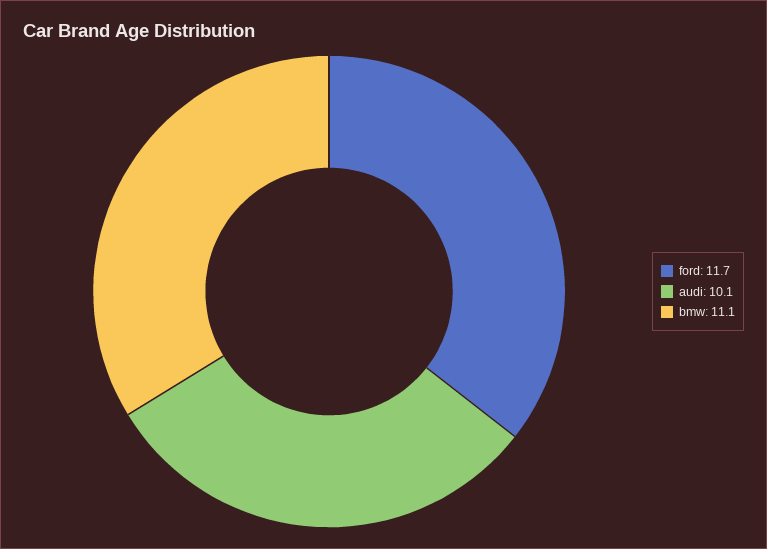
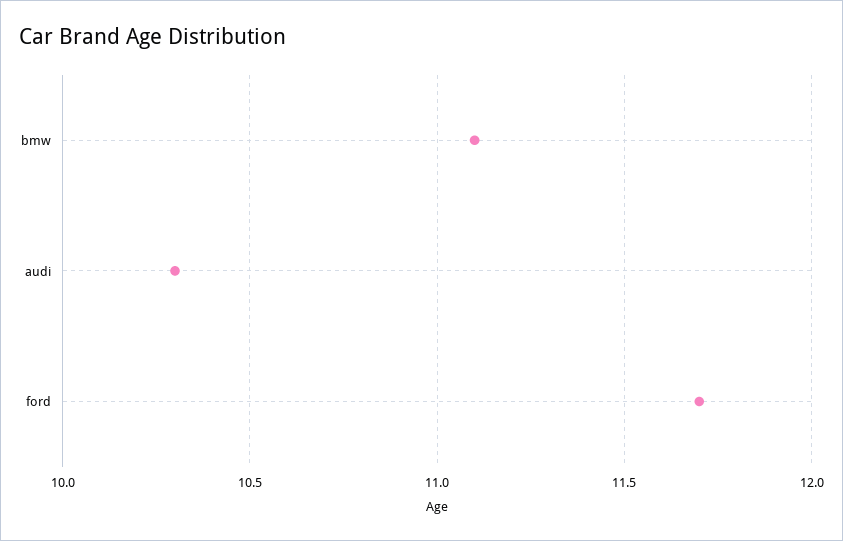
audi: 10.1 -> 10.3

